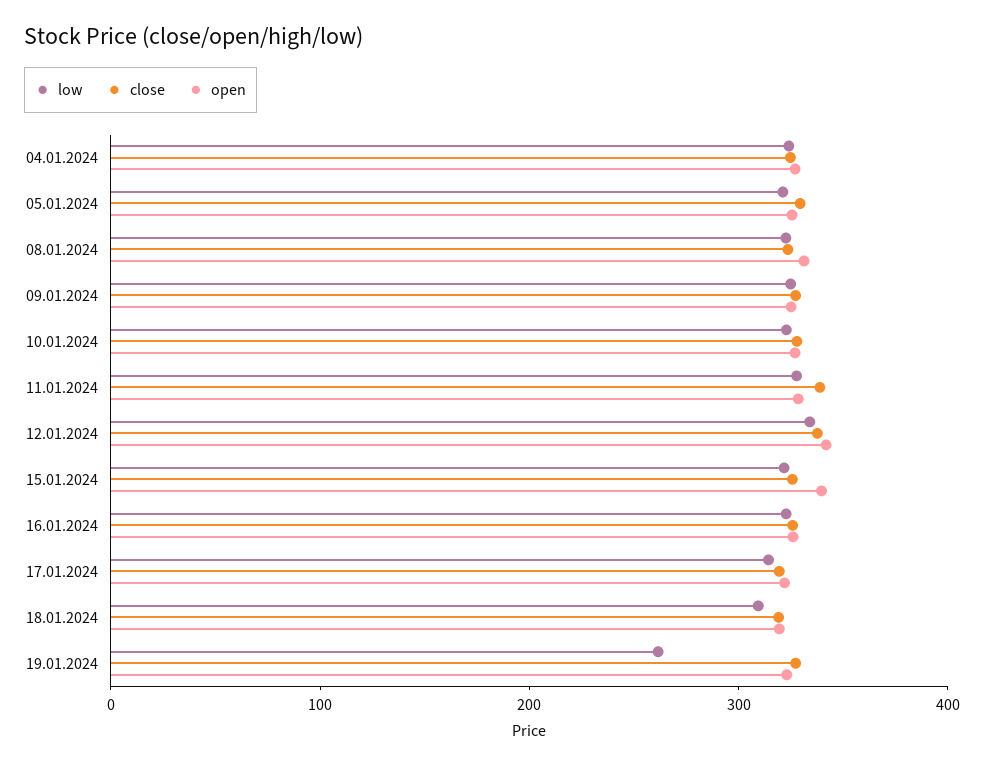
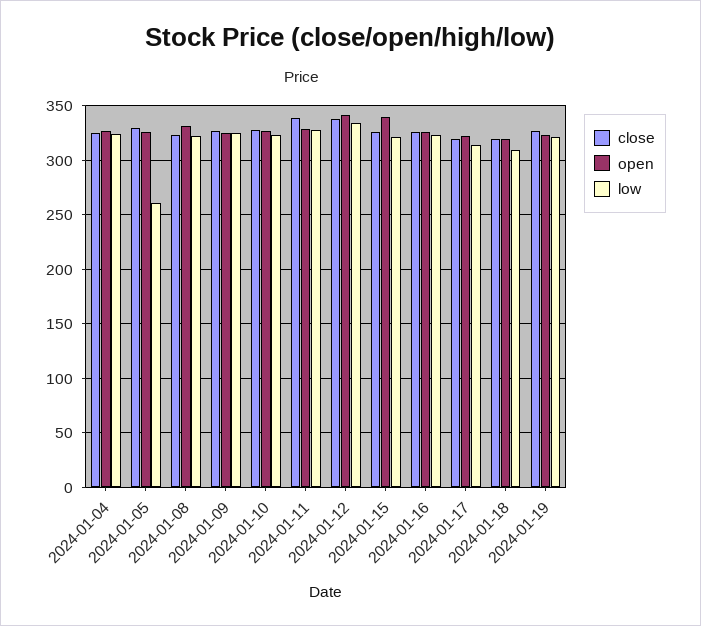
low, 05.01.2024: 320 -> 260
low, 19.01.2024: 260 -> 320

